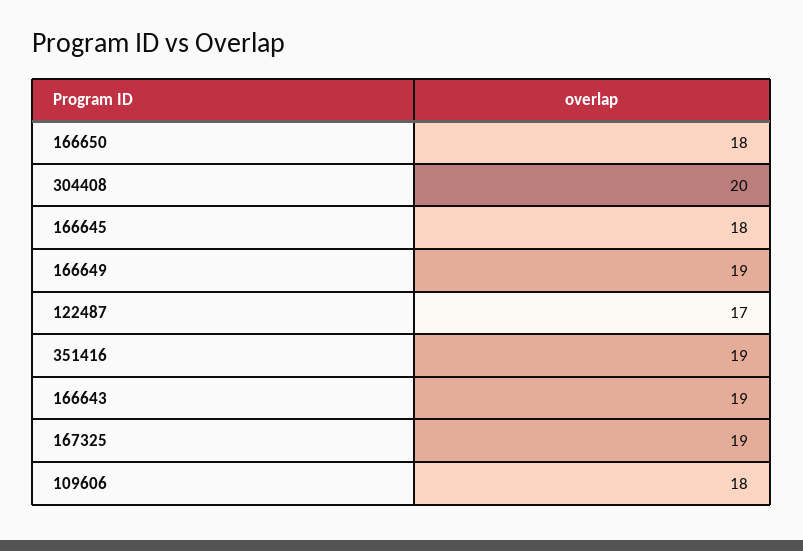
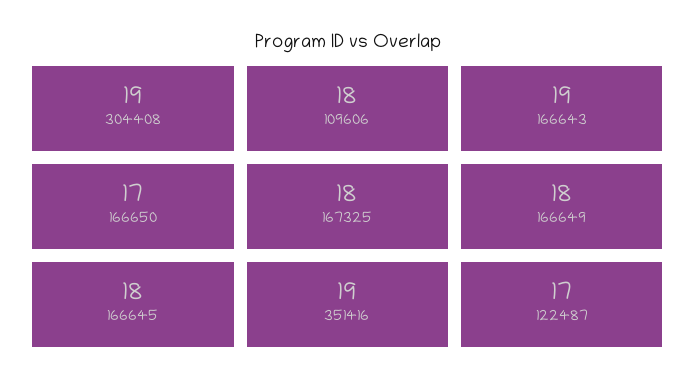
166650: 18 -> 17
304408: 20 -> 19
166649: 19 -> 18
167325: 19 -> 18

